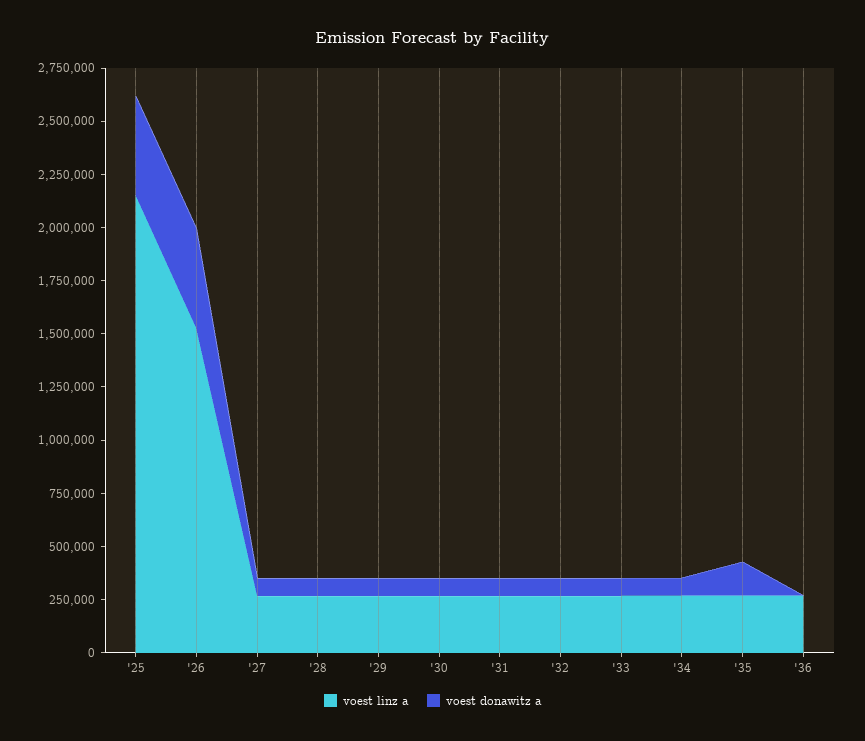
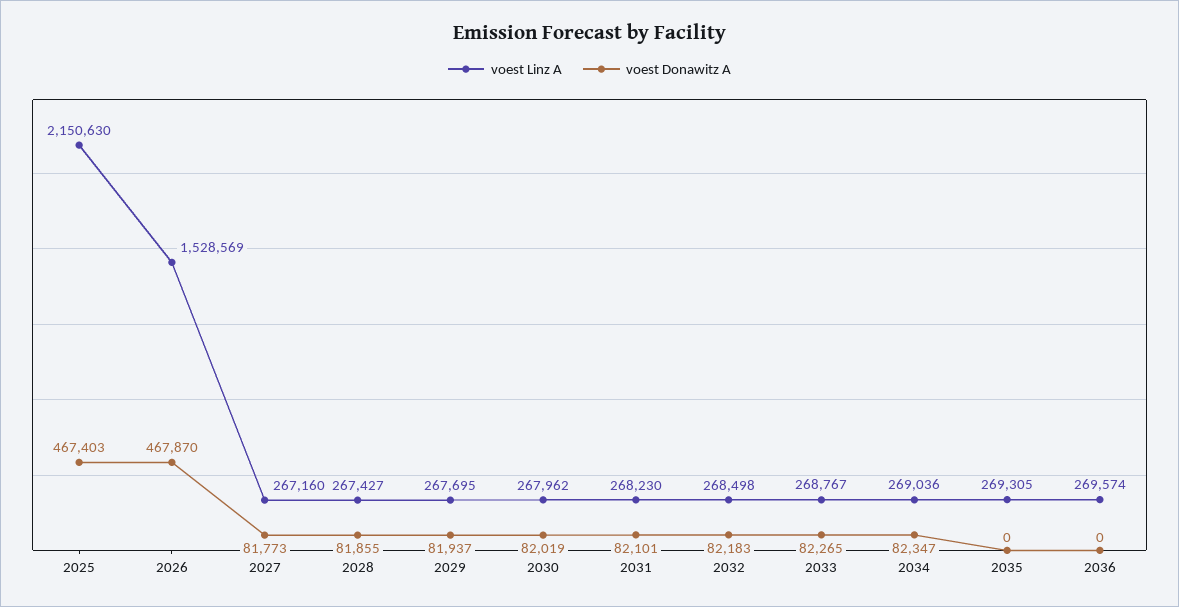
voest donawitz a, '35: 150000 -> 0

